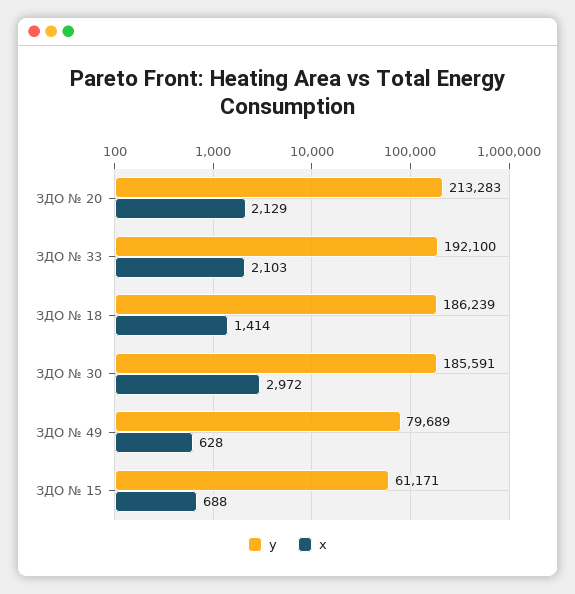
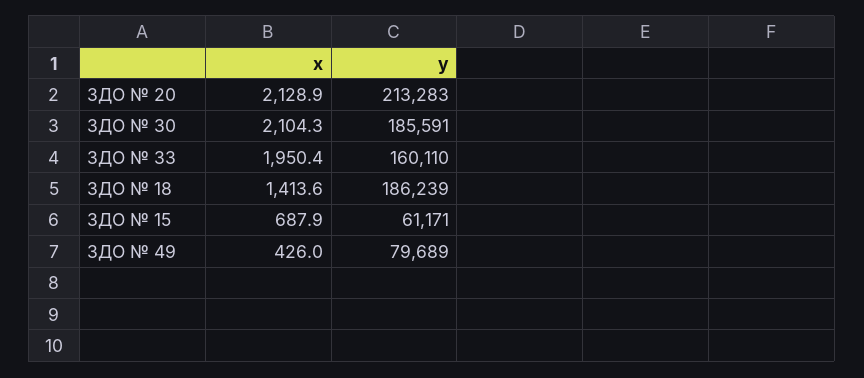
y, ЗДО № 33: 192100 -> 160110
x, ЗДО № 33: 2103 -> 1950.4
x, ЗДО № 30: 2972 -> 2104.3
x, ЗДО № 49: 628 -> 426

